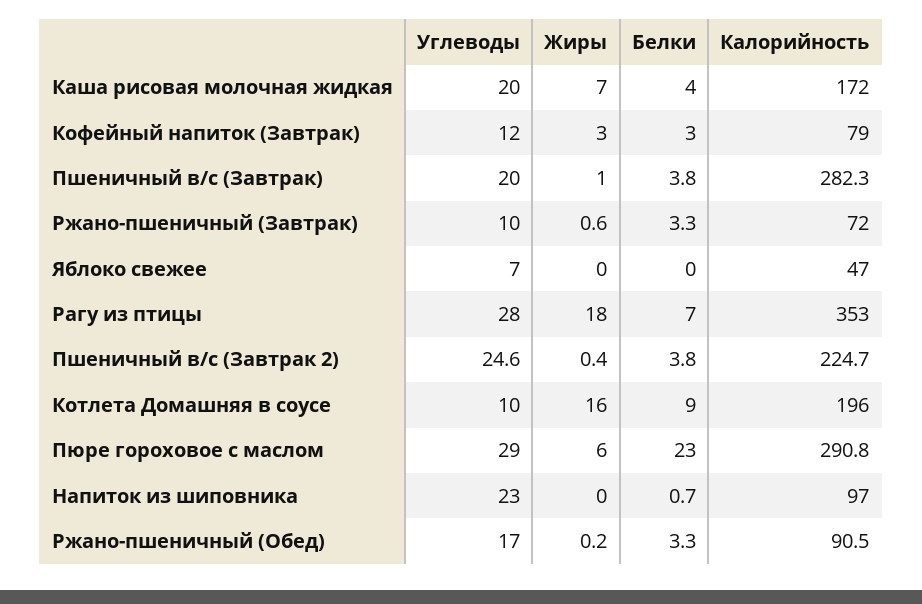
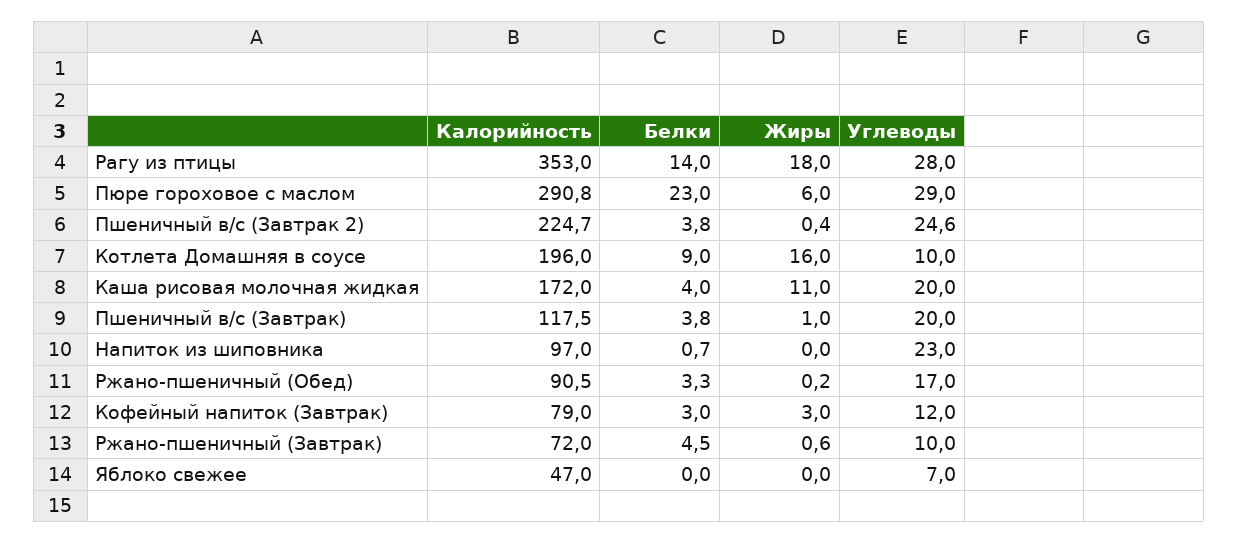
Жиры, Каша рисовая молочная жидкая: 7 -> 11
Калорийность, Пшеничный в/с (Завтрак): 282.3 -> 117.5
Белки, Ржано-пшеничный (Завтрак): 3.3 -> 4.5
Белки, Рагу из птицы: 7 -> 14

